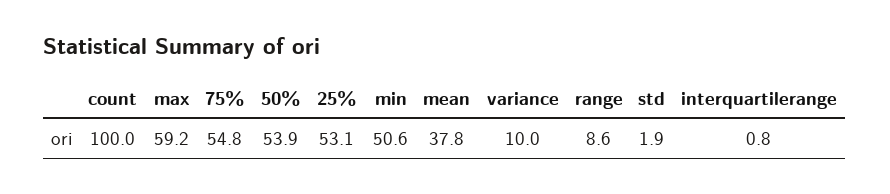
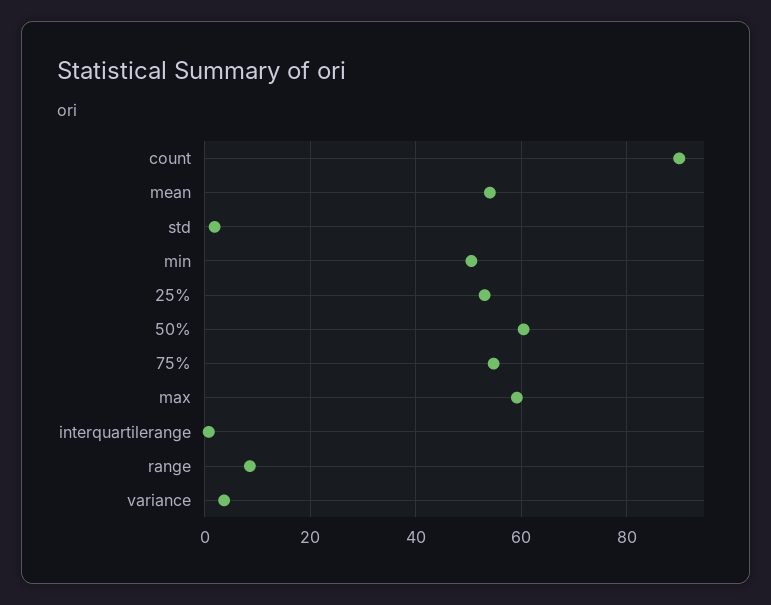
count: 100 -> 90
50%: 53.9 -> 60
mean: 37.8 -> 54
variance: 10 -> 4

